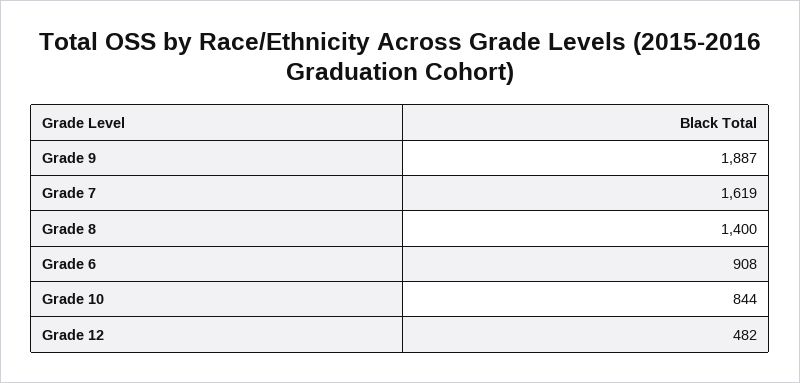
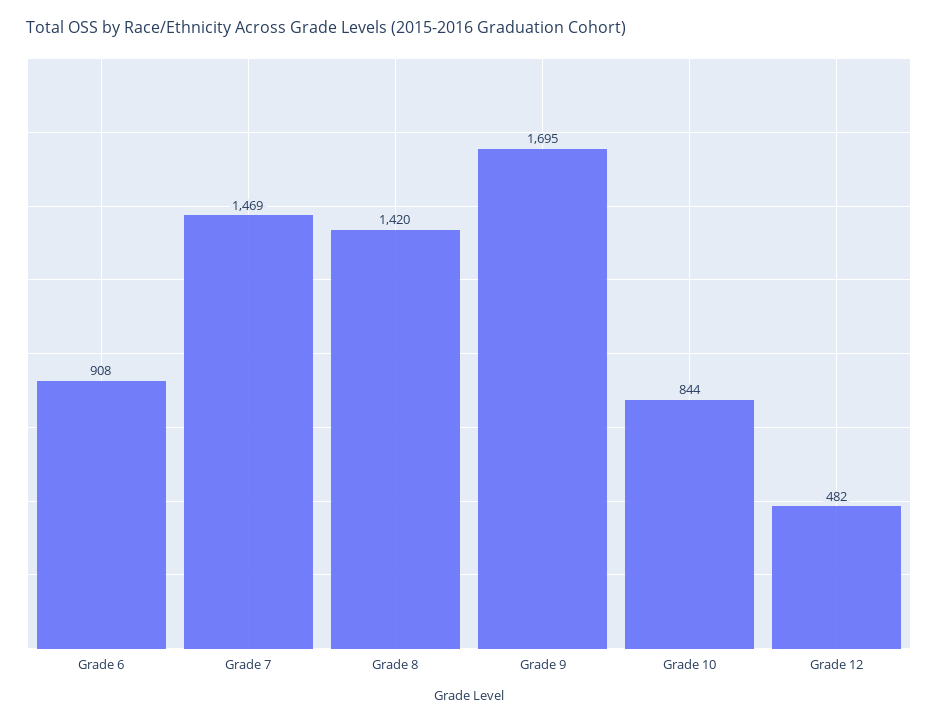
Grade 9: 1887 -> 1695
Grade 7: 1619 -> 1469
Grade 8: 1400 -> 1420

